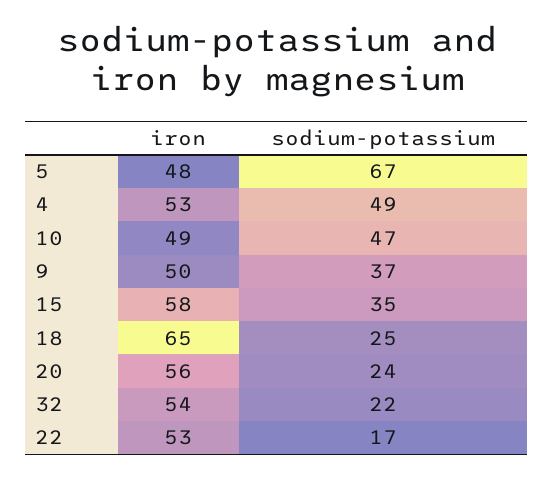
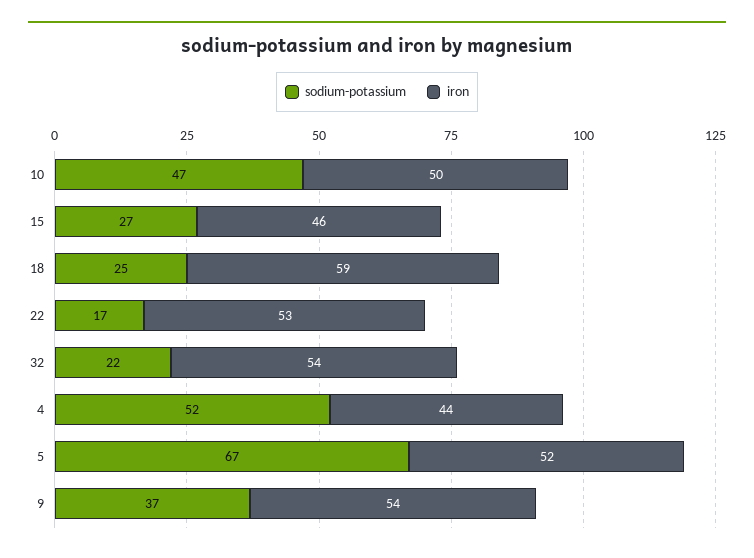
iron, 5: 48 -> 52
iron, 4: 53 -> 44
sodium-potassium, 4: 49 -> 52
iron, 10: 49 -> 50
iron, 9: 50 -> 54
iron, 15: 58 -> 46
sodium-potassium, 15: 35 -> 27
iron, 18: 65 -> 59
iron, 20: 56 -> none
sodium-potassium, 20: 24 -> none

